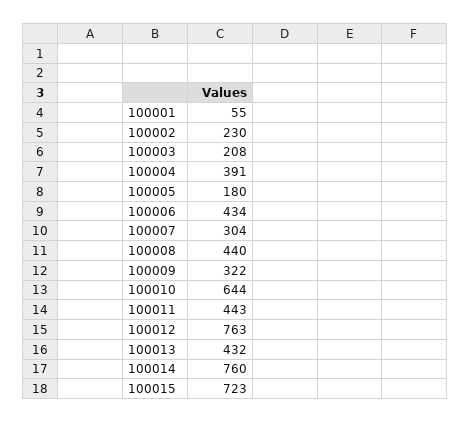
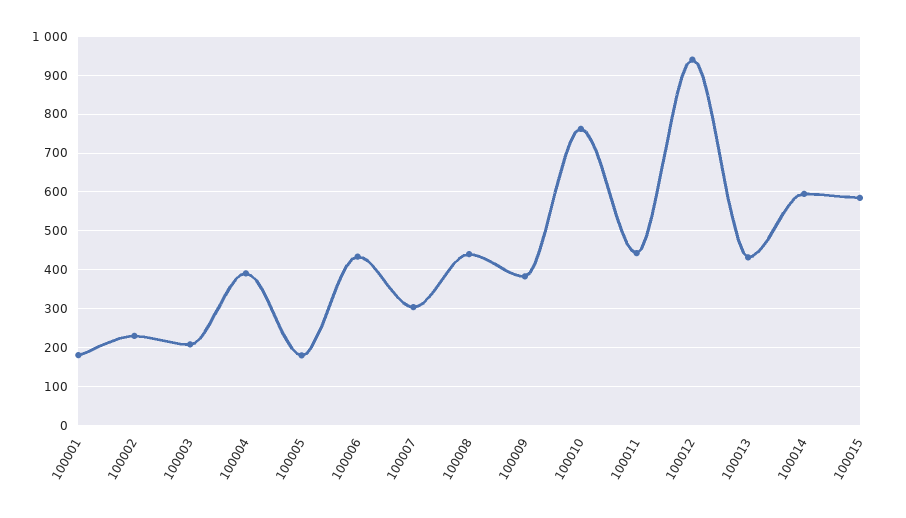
100001: 55 -> 180
100009: 322 -> 380
100010: 644 -> 760
100012: 763 -> 940
100014: 760 -> 600
100015: 723 -> 580

